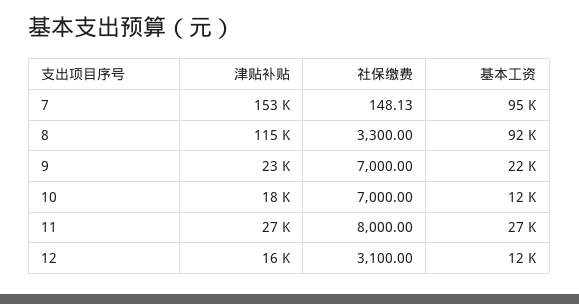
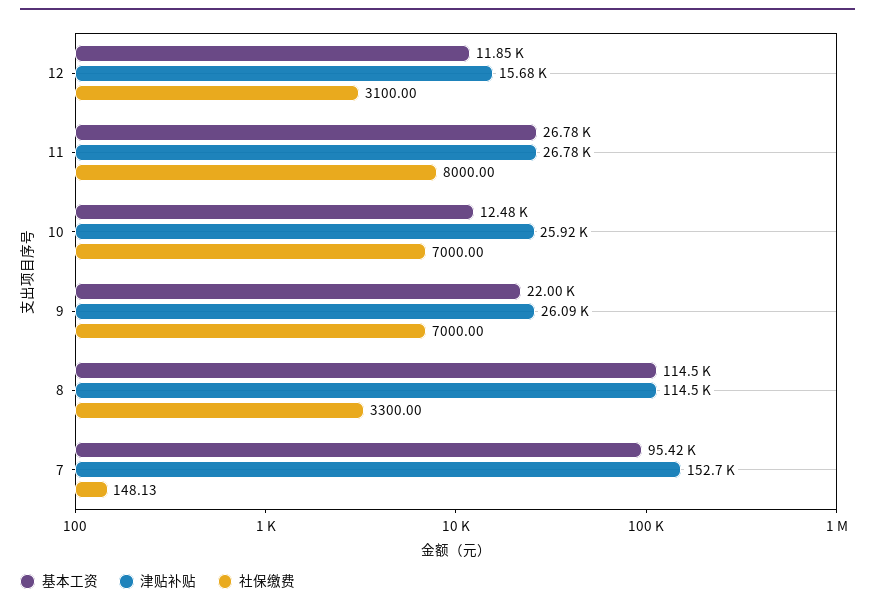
基本工资, 8: 92000 -> 114500
津贴补贴, 9: 23000 -> 26090
津贴补贴, 10: 18000 -> 25920

